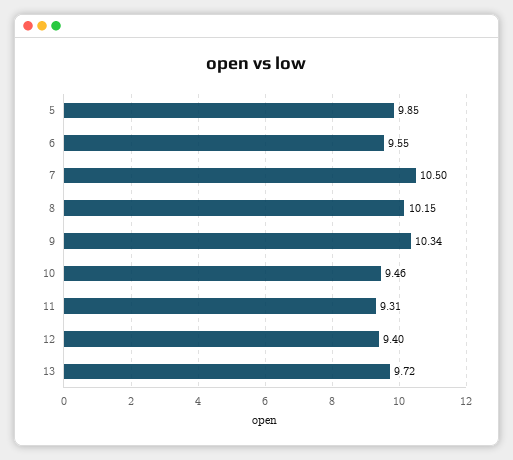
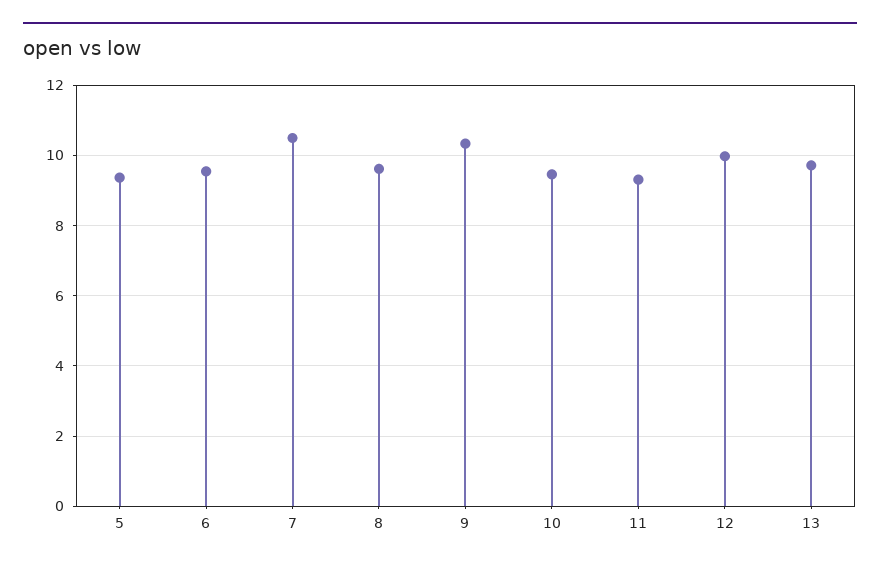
5: 9.85 -> 9.4
8: 10.15 -> 9.6
12: 9.4 -> 10

